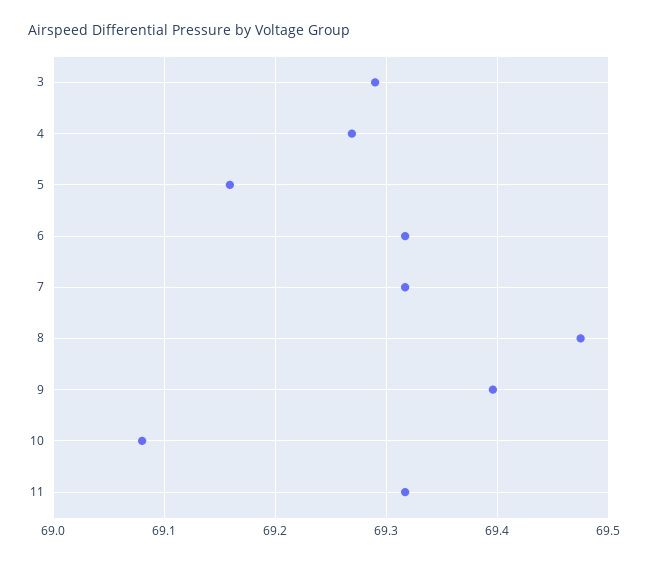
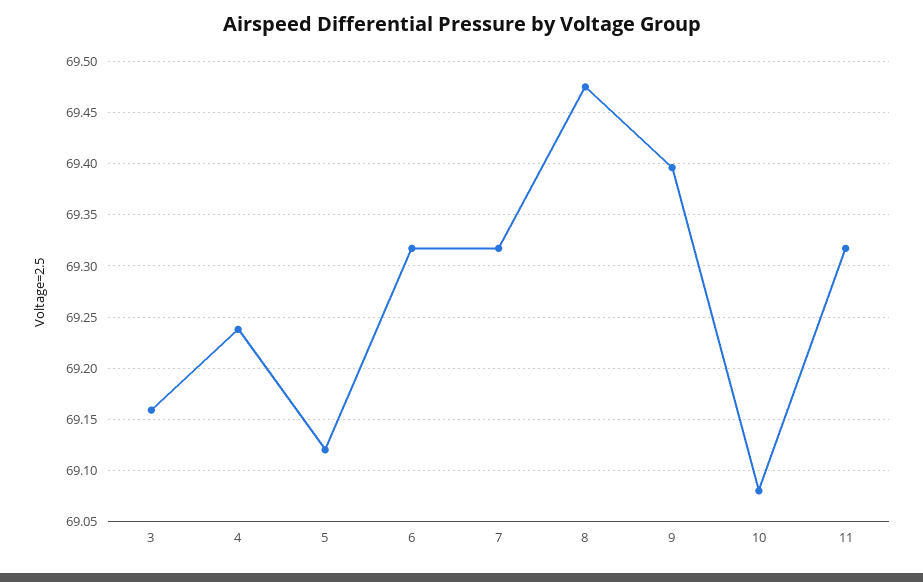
3: 69.29 -> 69.16
4: 69.27 -> 69.24
5: 69.16 -> 69.12

